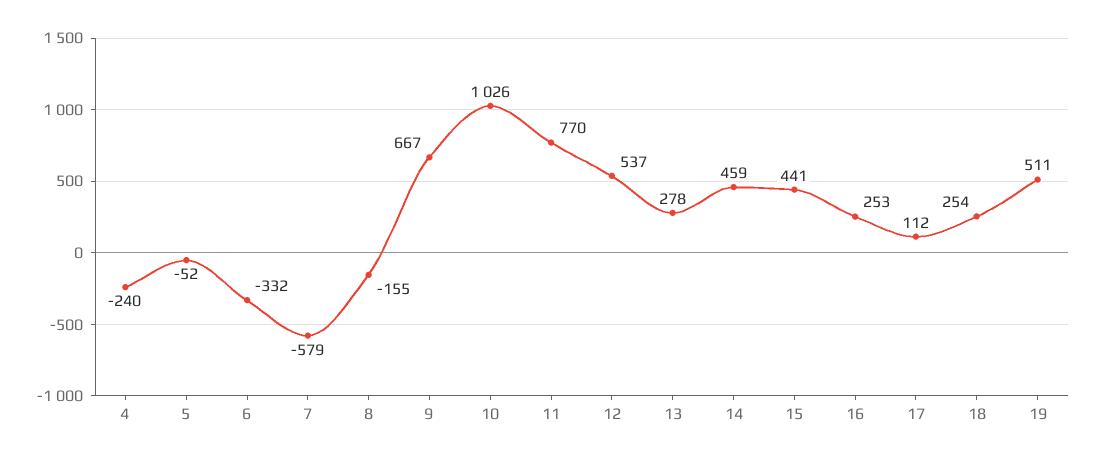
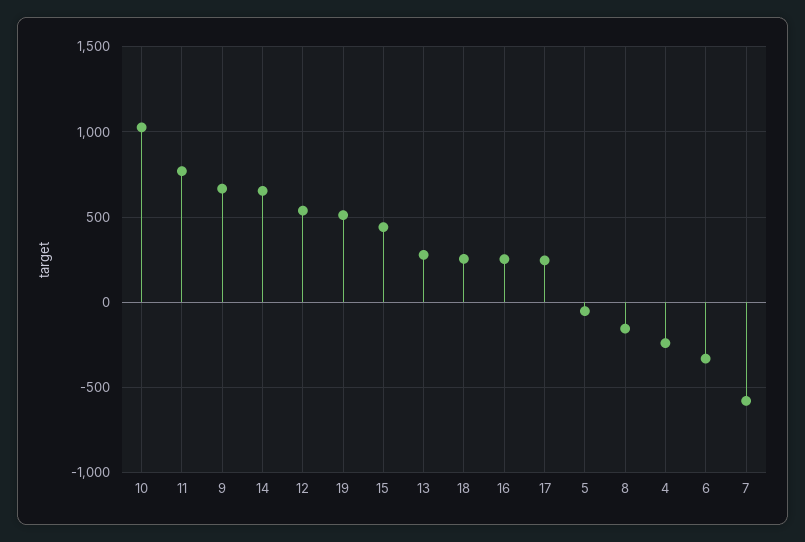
14: 459 -> 650
17: 112 -> 250

